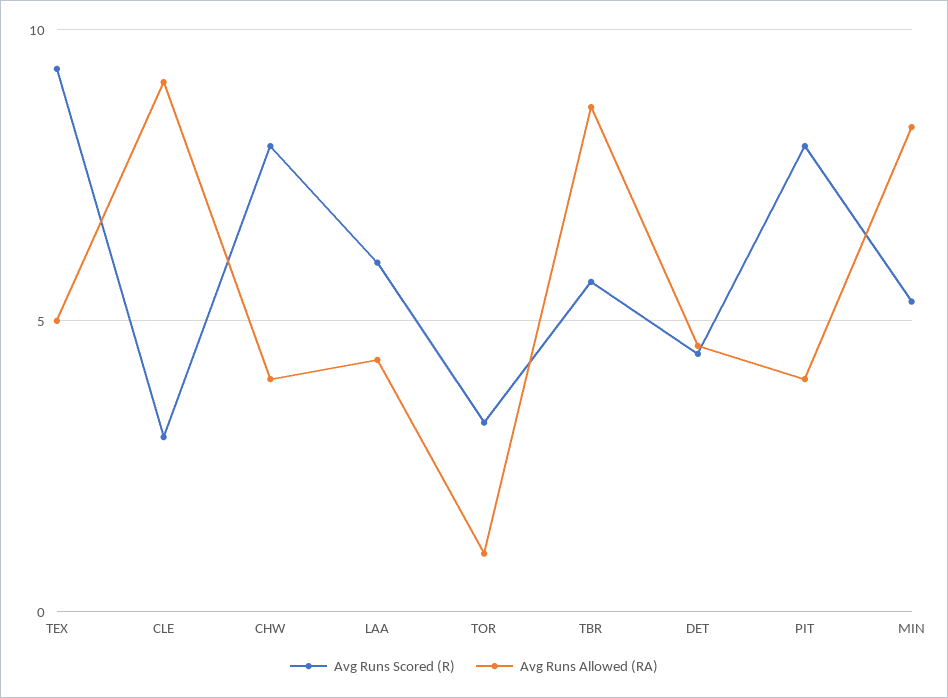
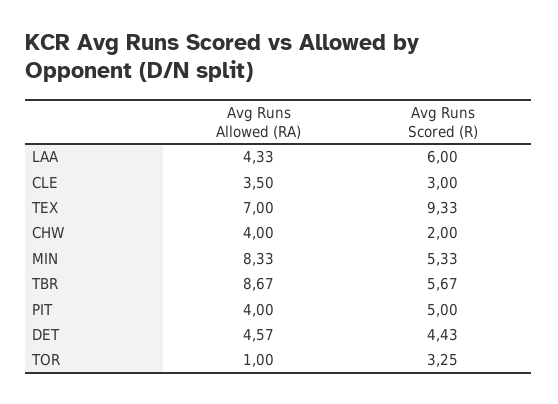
Avg Runs Allowed (RA), TEX: 5 -> 7
Avg Runs Allowed (RA), CLE: 9 -> 3.5
Avg Runs Scored (R), CHW: 8 -> 2
Avg Runs Scored (R), PIT: 8 -> 5

